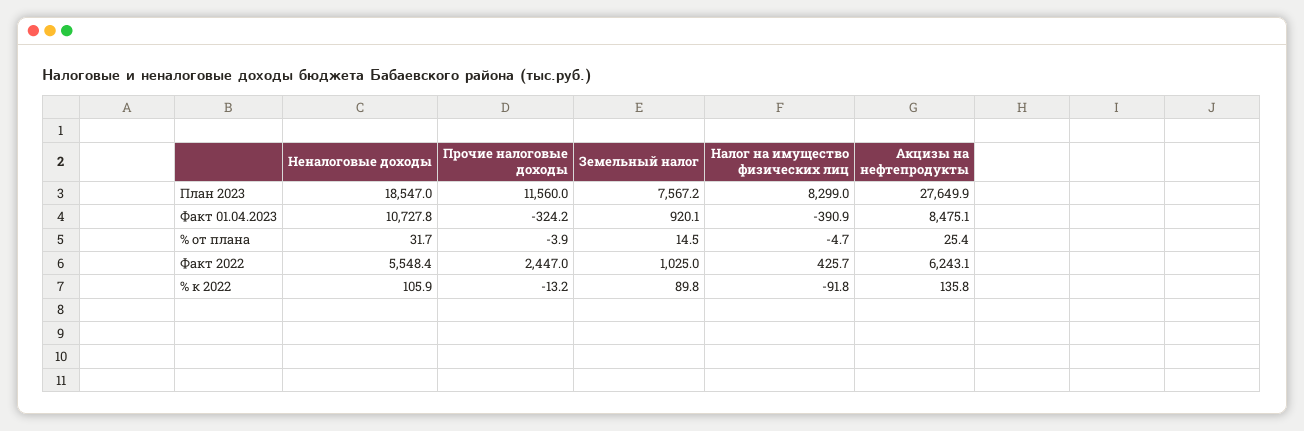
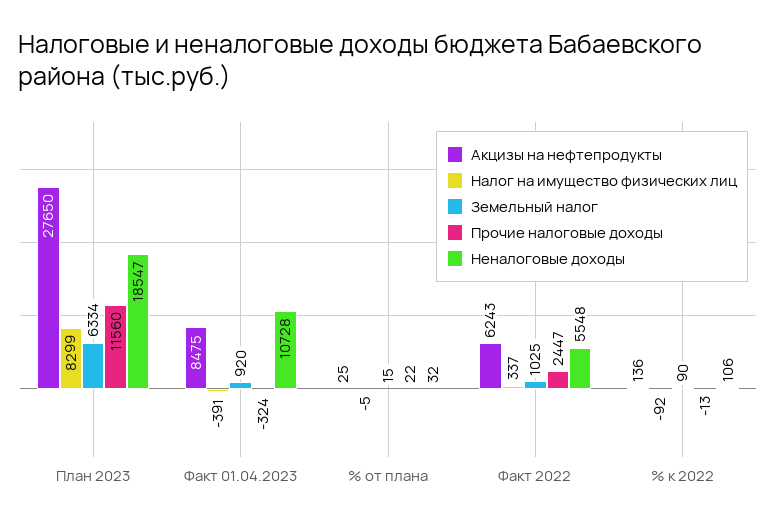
Земельный налог, План 2023: 7567.2 -> 6334
Прочие налоговые доходы, % от плана: -3.9 -> 22
Налог на имущество физических лиц, Факт 2022: 425.7 -> 337

